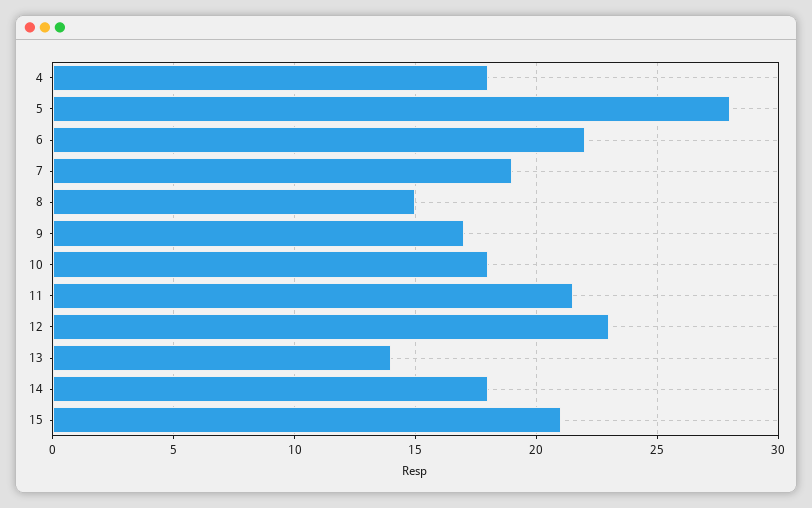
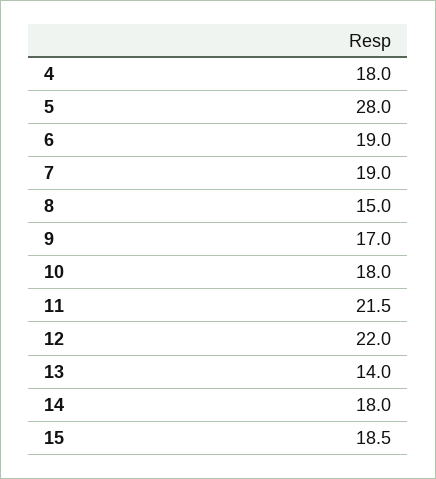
6: 22 -> 19
12: 23 -> 22
15: 21 -> 18.5

